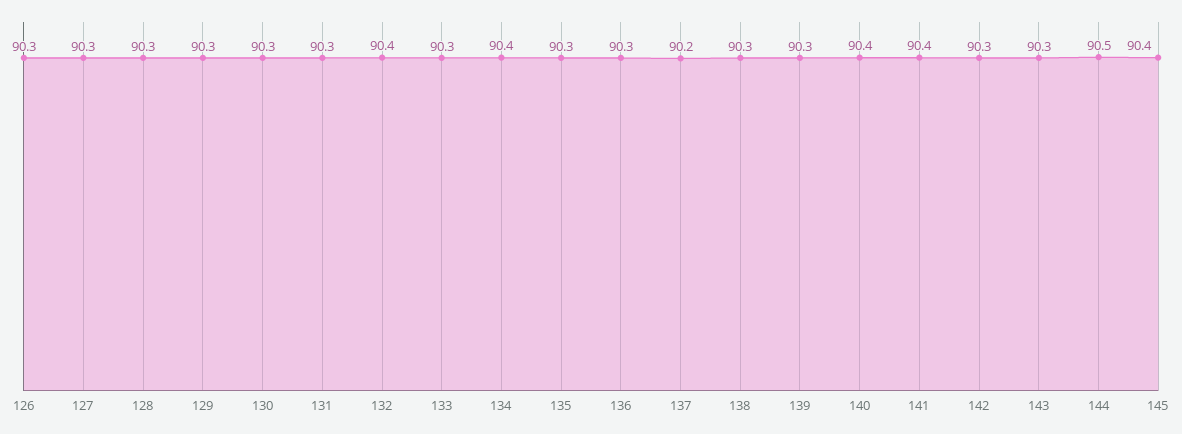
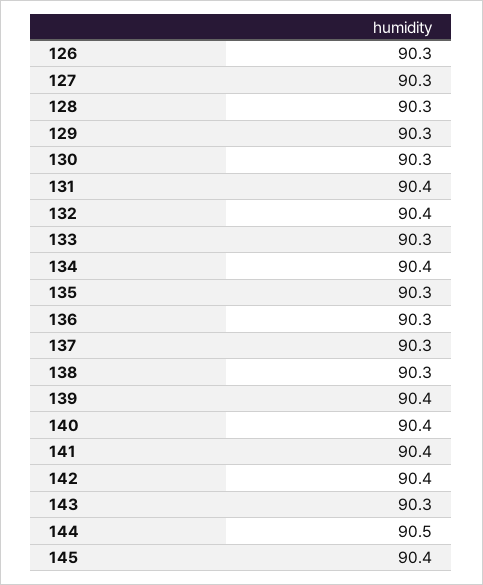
131: 90.3 -> 90.4
137: 90.2 -> 90.3
139: 90.3 -> 90.4
142: 90.3 -> 90.4

